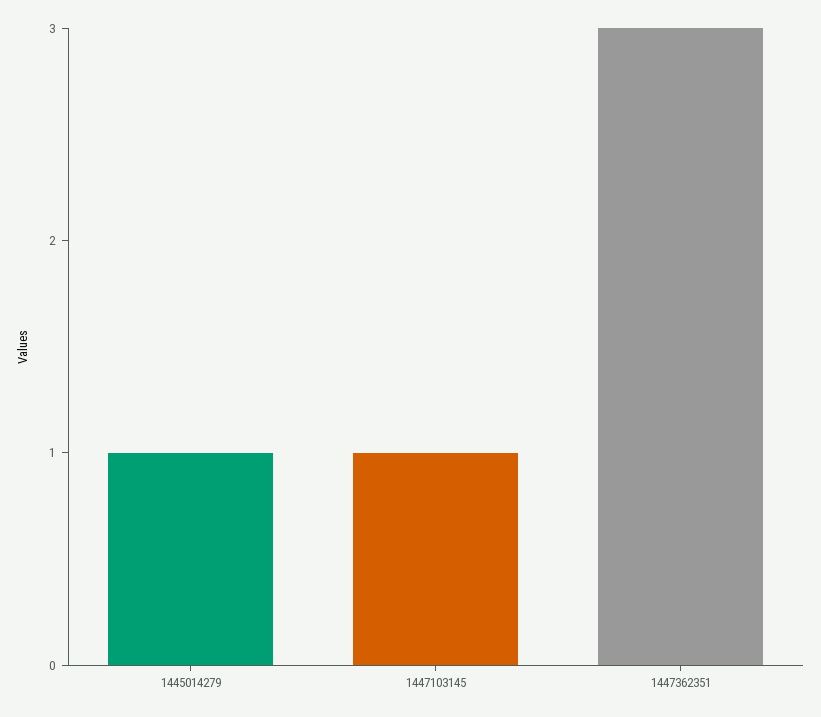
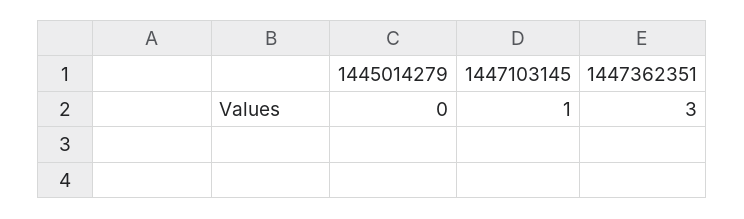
1445014279: 1 -> 0

